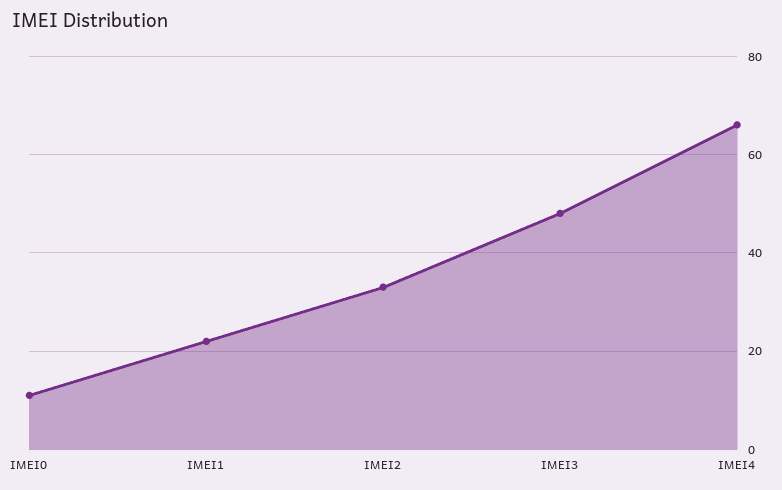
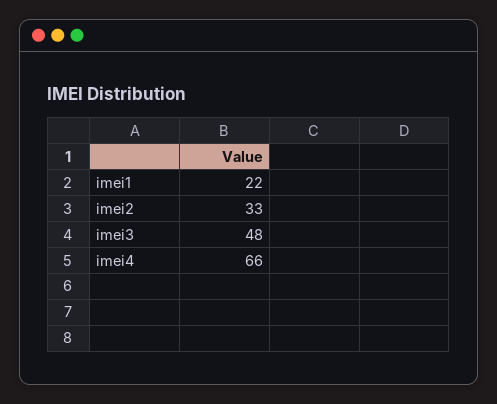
IMEI0: 10 -> none

